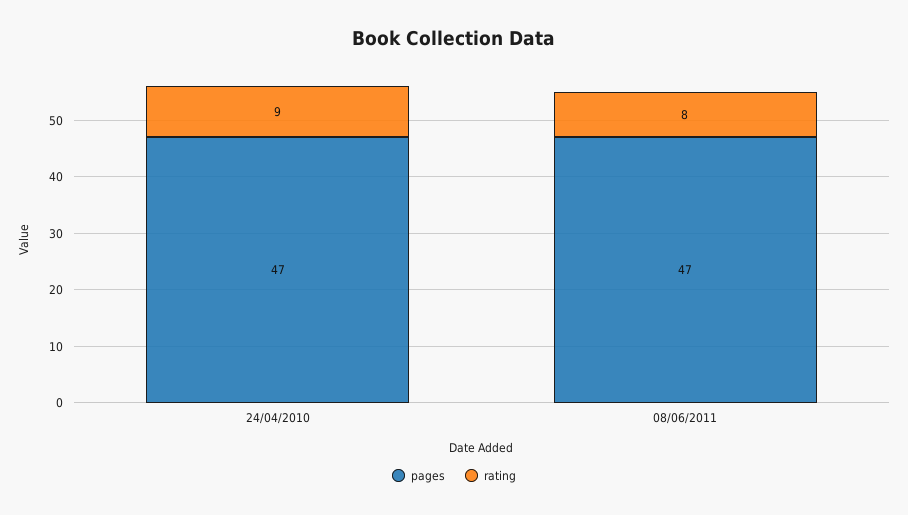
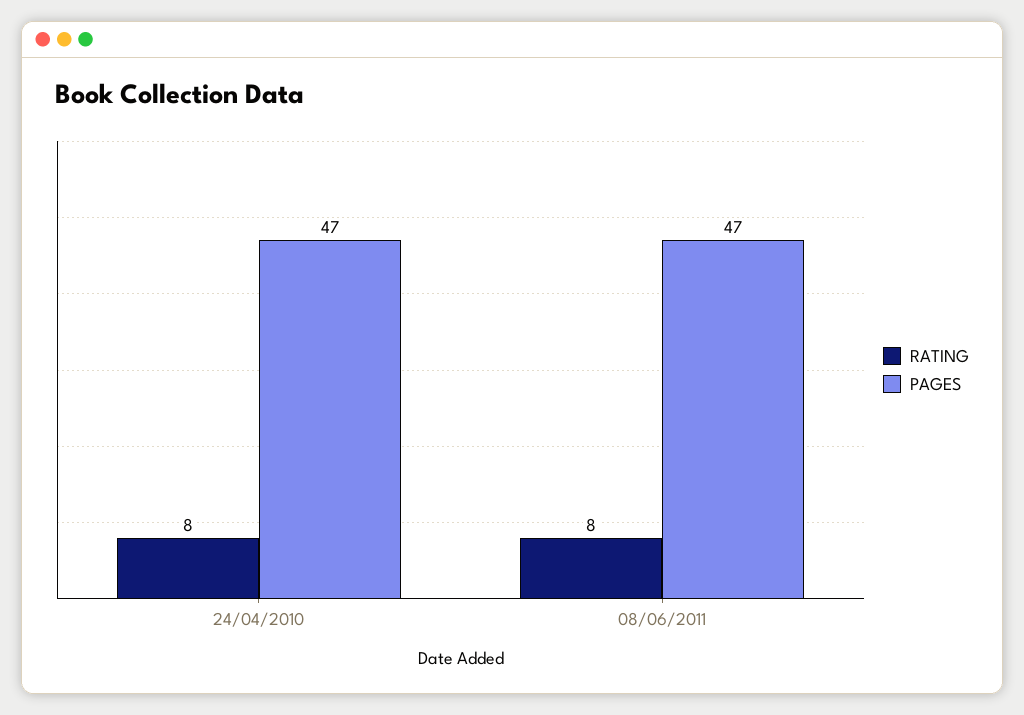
rating, 24/04/2010: 9 -> 8

